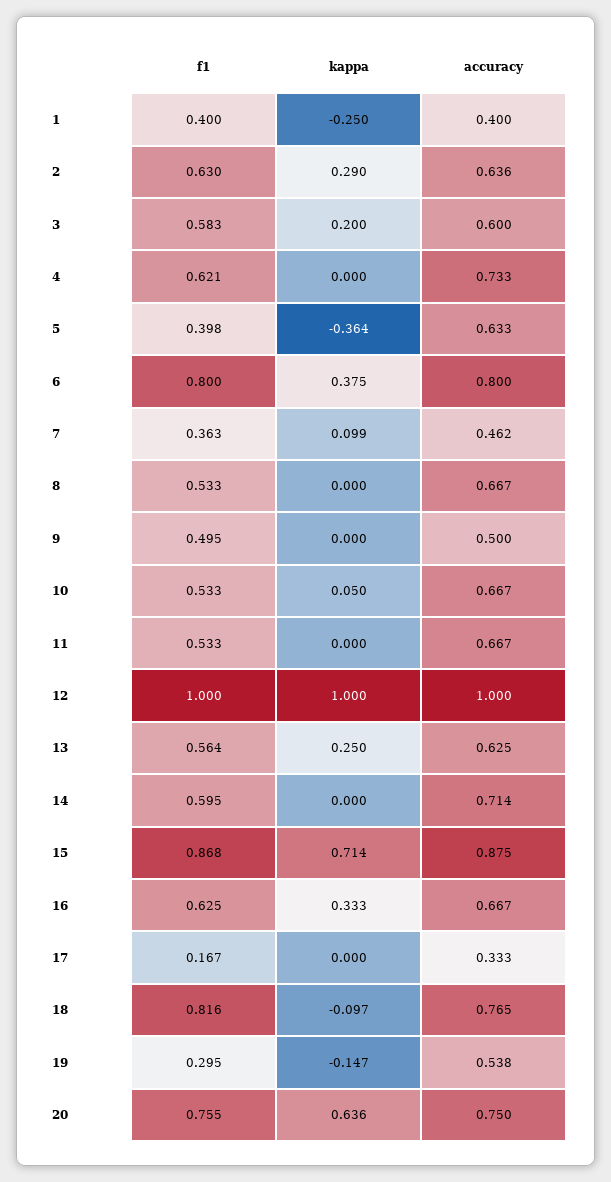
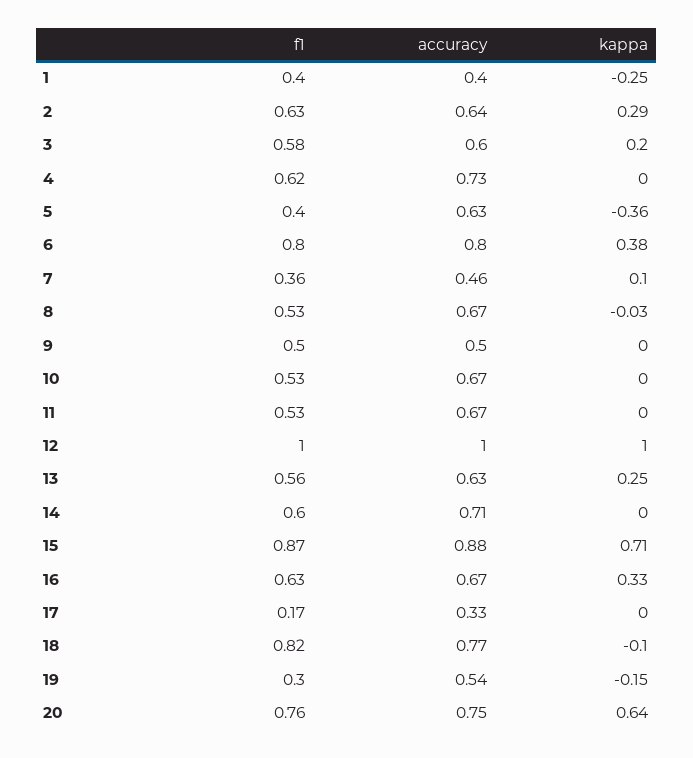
kappa, 8: 0 -> -0.03
kappa, 10: 0.05 -> 0

